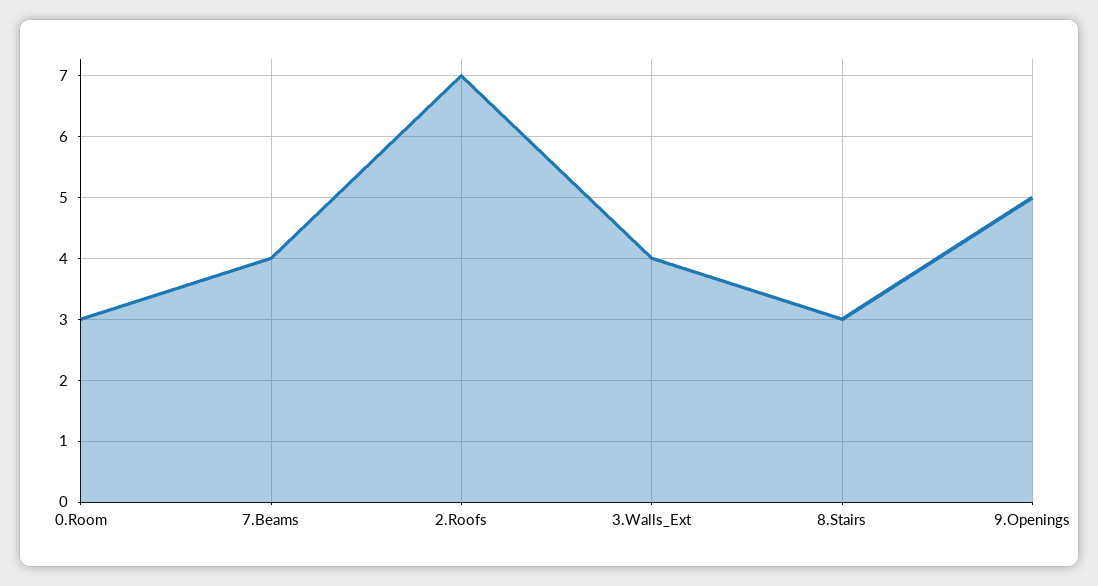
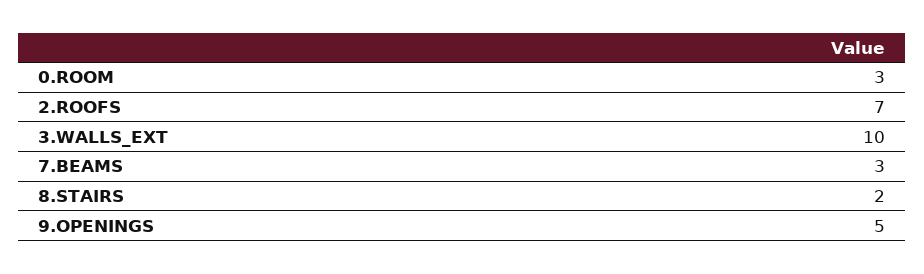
7.Beams: 4 -> 3
3.Walls_Ext: 4 -> 10
8.Stairs: 3 -> 2

